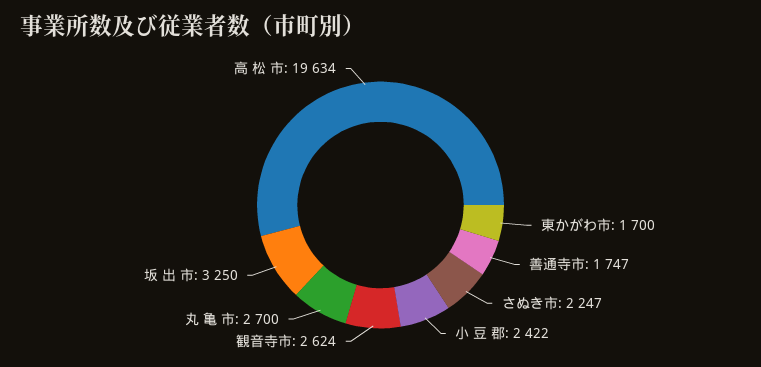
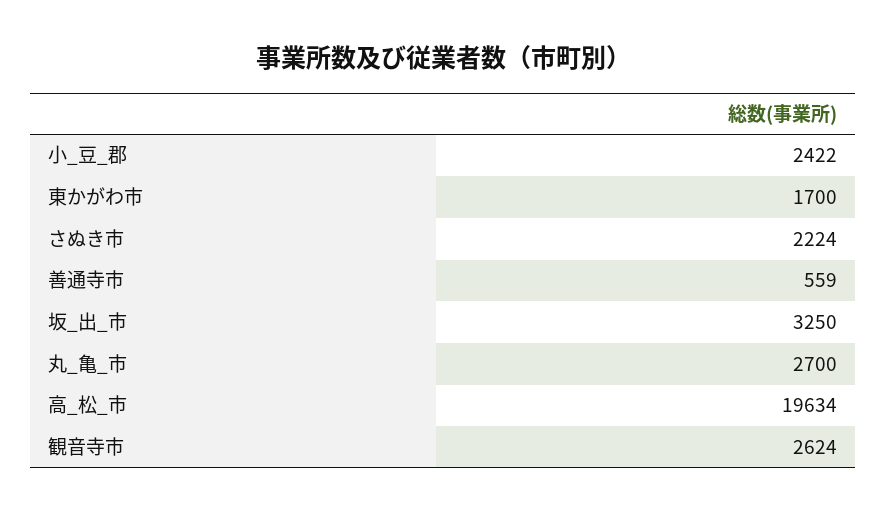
善通寺市: 1747 -> 559
さぬき市: 2247 -> 2224

